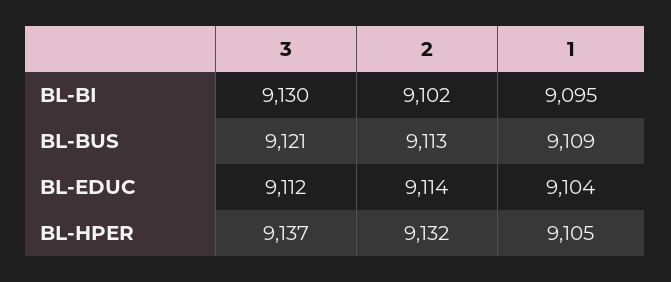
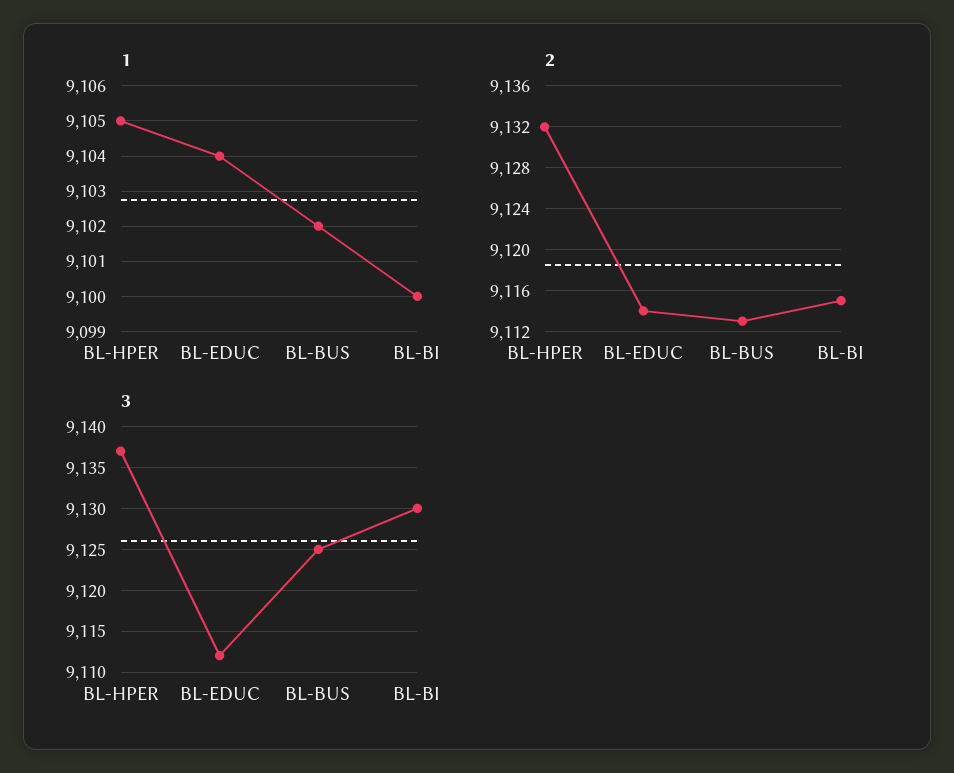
2, BL-BI: 9102 -> 9115
1, BL-BI: 9095 -> 9100
3, BL-BUS: 9121 -> 9125
1, BL-BUS: 9109 -> 9102

